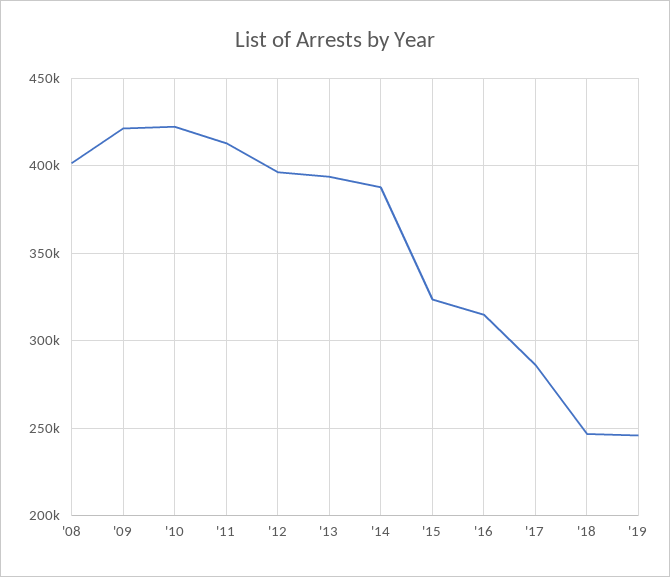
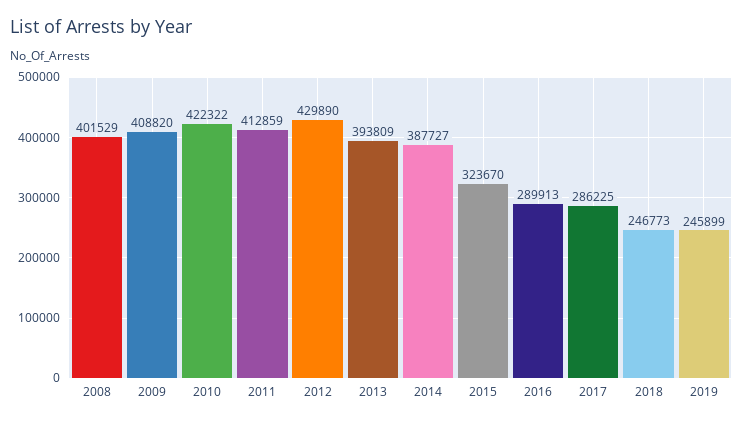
'09: 420000 -> 408820
'12: 395000 -> 429890
'16: 315000 -> 289913

